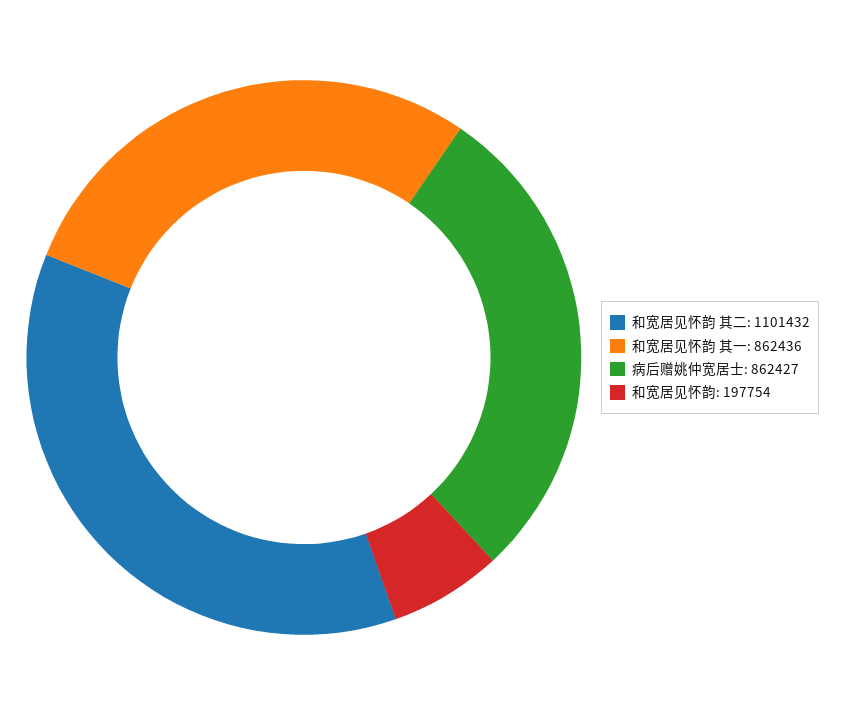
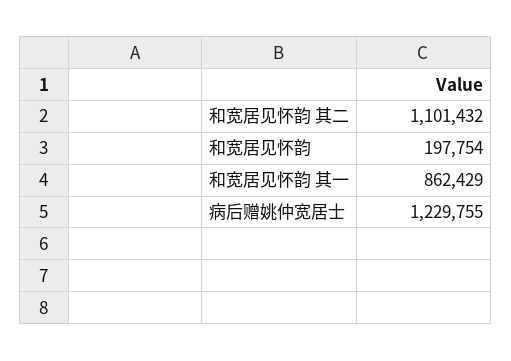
和宽居见怀韵 其一: 862436 -> 862429
病后赠姚仲宽居士: 862427 -> 1229755

